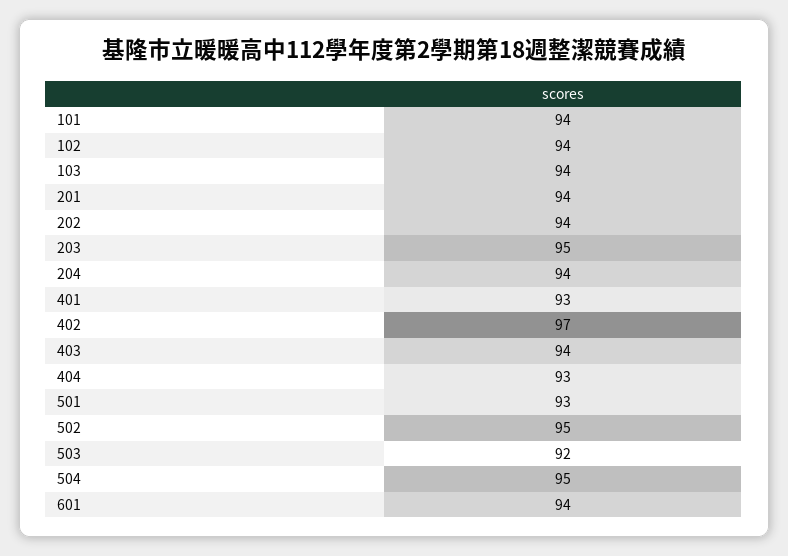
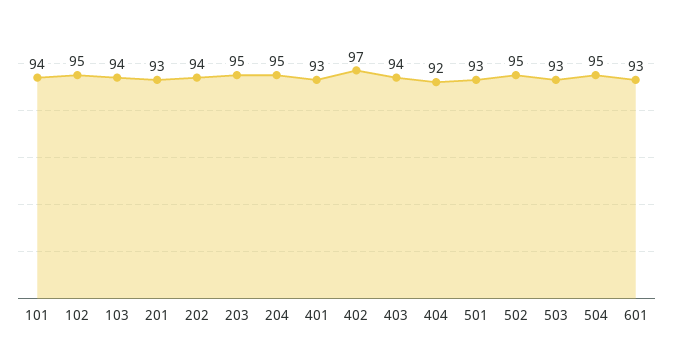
102: 94 -> 95
201: 94 -> 93
204: 94 -> 95
404: 93 -> 92
503: 92 -> 93
601: 94 -> 93

